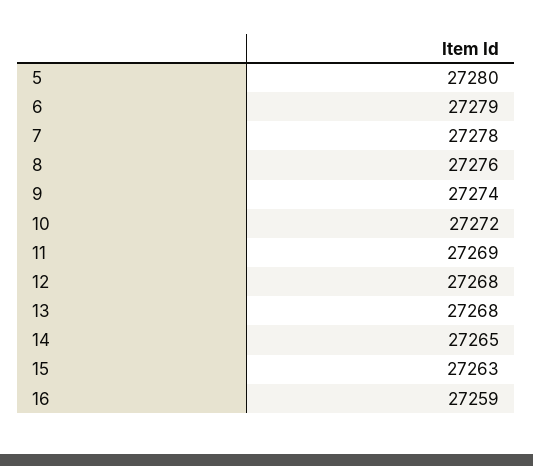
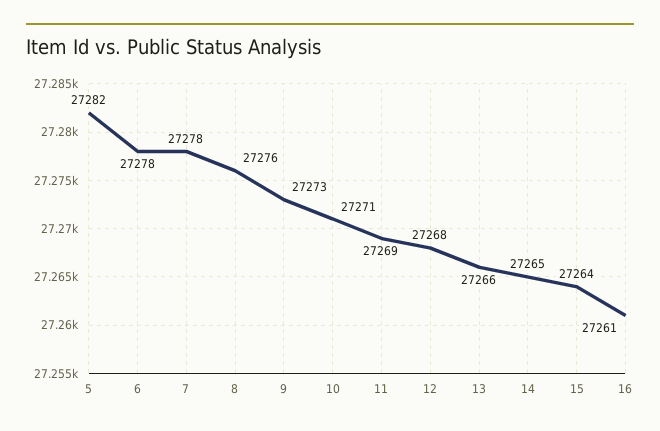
5: 27280 -> 27282
6: 27279 -> 27278
9: 27274 -> 27273
10: 27272 -> 27271
13: 27268 -> 27266
15: 27263 -> 27264
16: 27259 -> 27261

